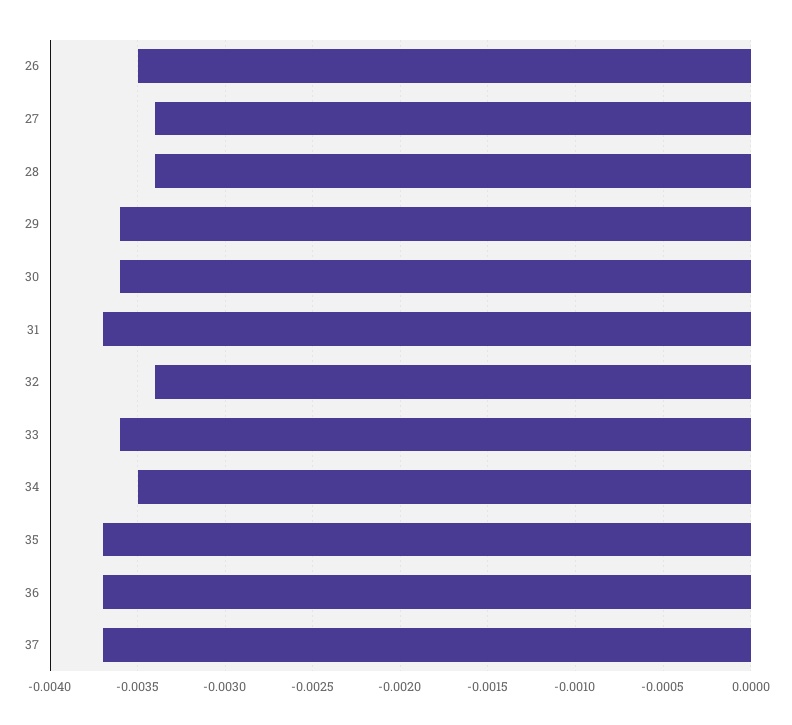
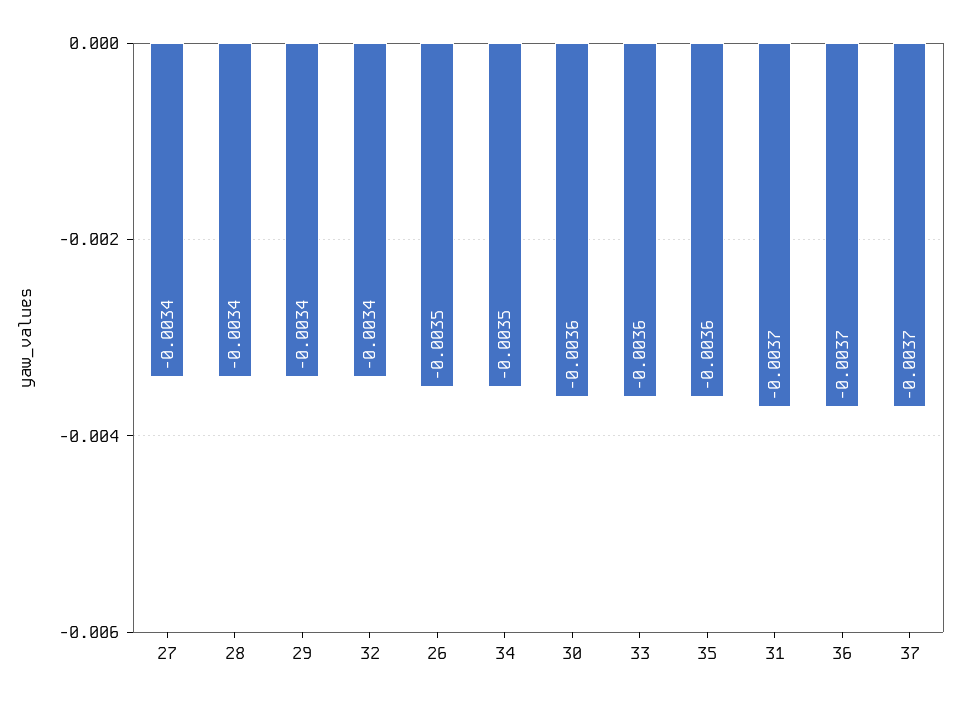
29: -0.0036 -> -0.0034
35: -0.0037 -> -0.0036

